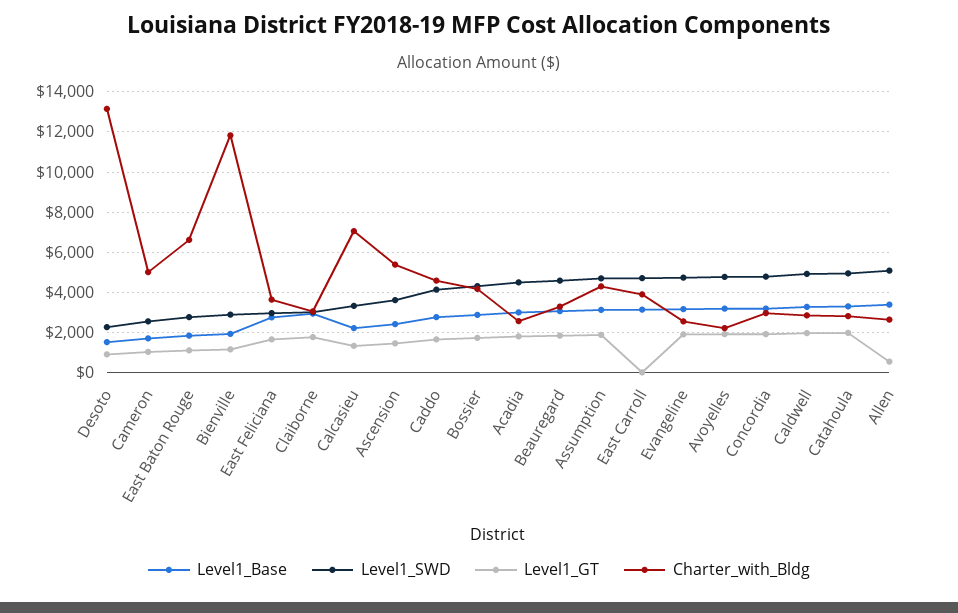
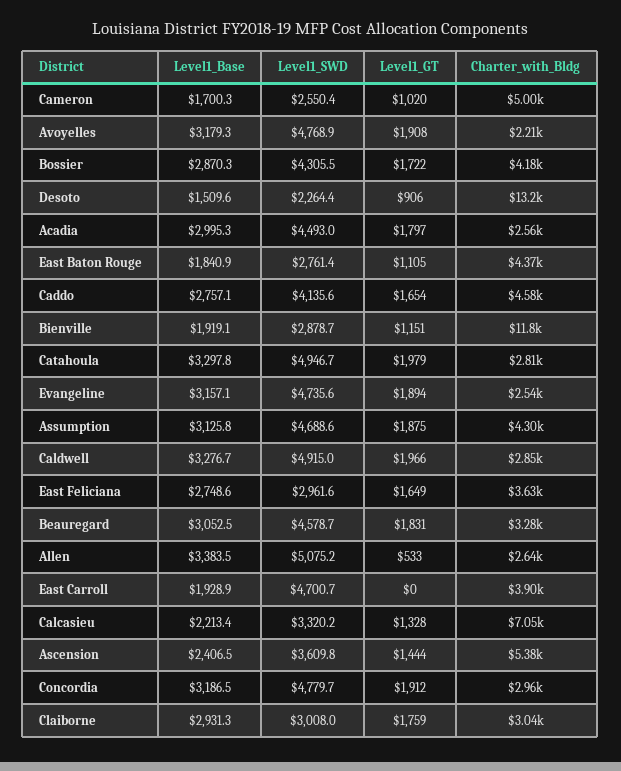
Charter_with_Bldg, East Baton Rouge: 6500 -> 4370
Level1_Base, East Carroll: 3000 -> 1928.9

